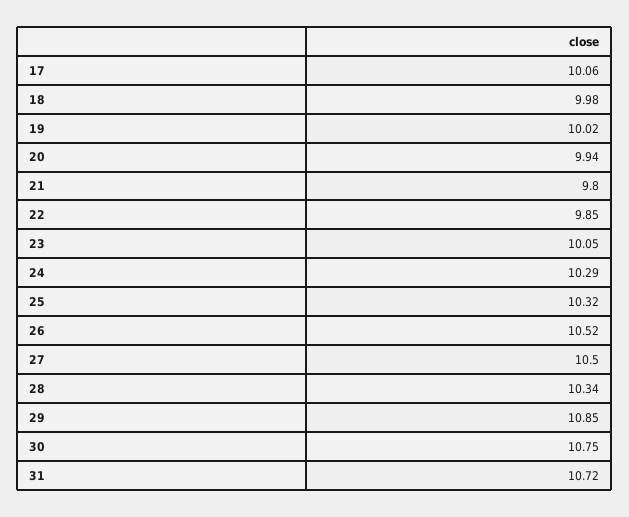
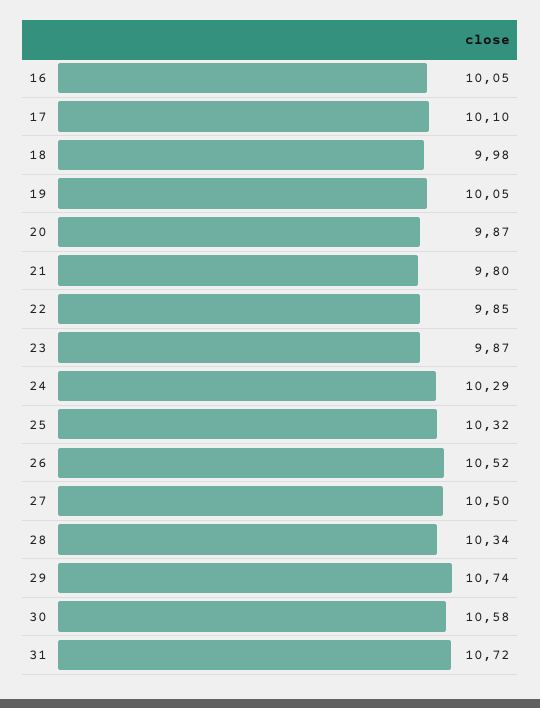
17: 10.06 -> 10.1
19: 10.02 -> 10.05
20: 9.94 -> 9.87
23: 10.05 -> 9.87
29: 10.85 -> 10.74
30: 10.75 -> 10.58
16: none -> 10.05

